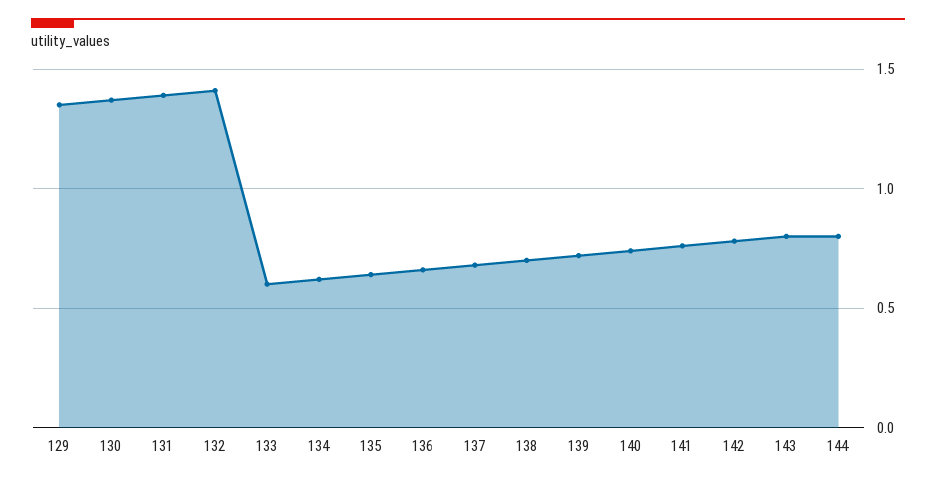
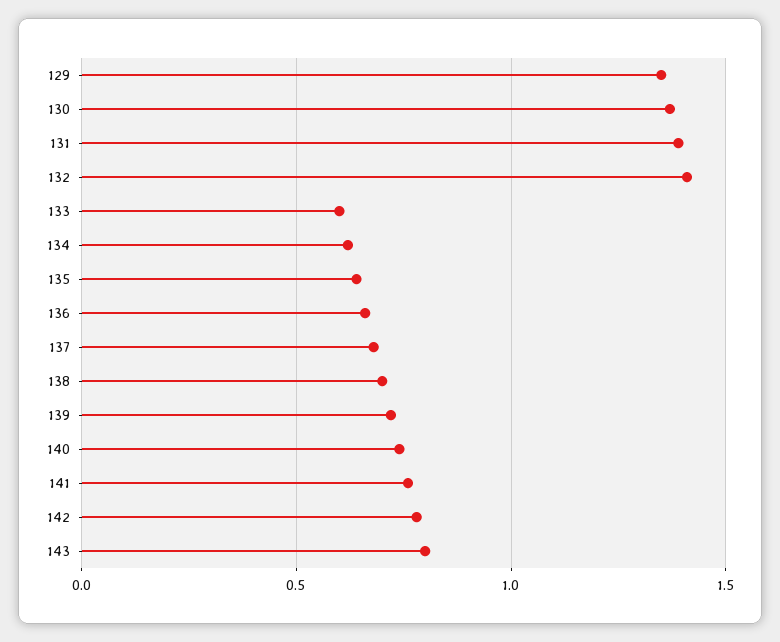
144: 0.8 -> none

